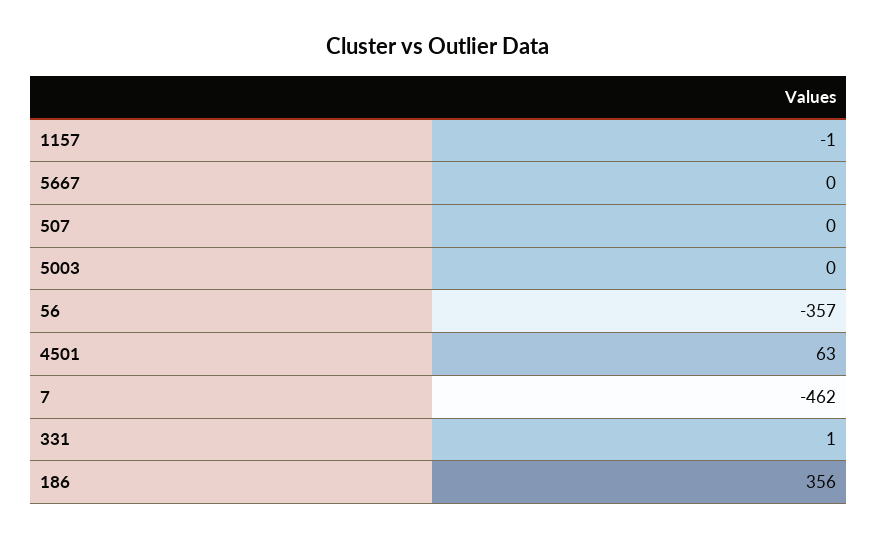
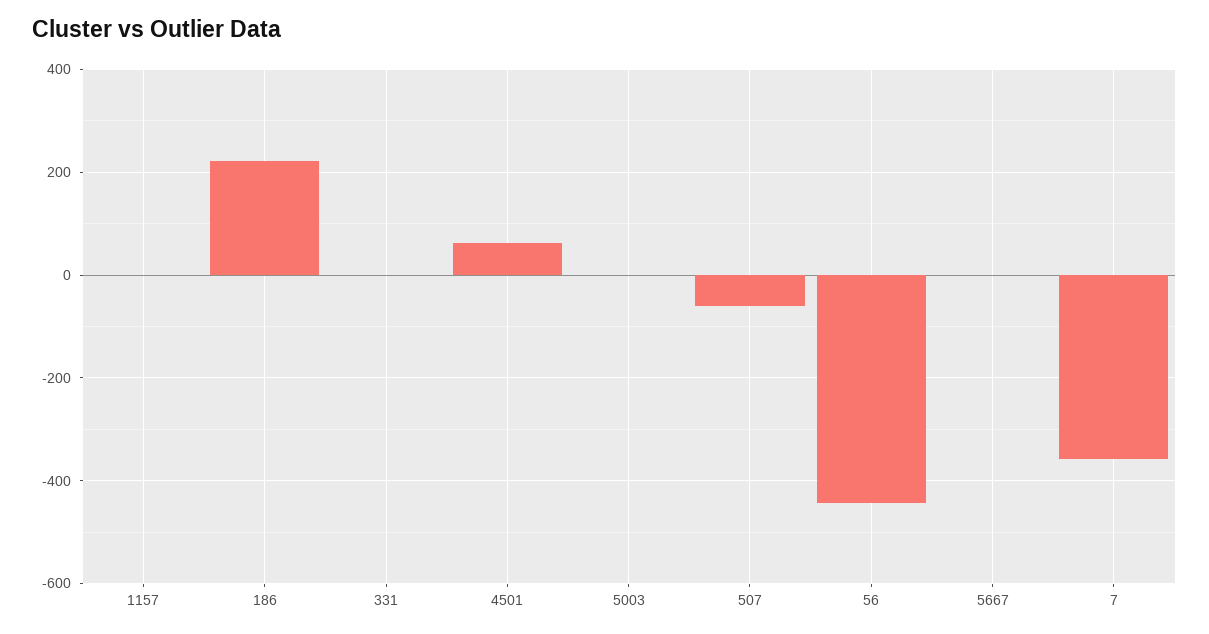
507: 0 -> -60
56: -357 -> -440
7: -462 -> -360
186: 356 -> 220

